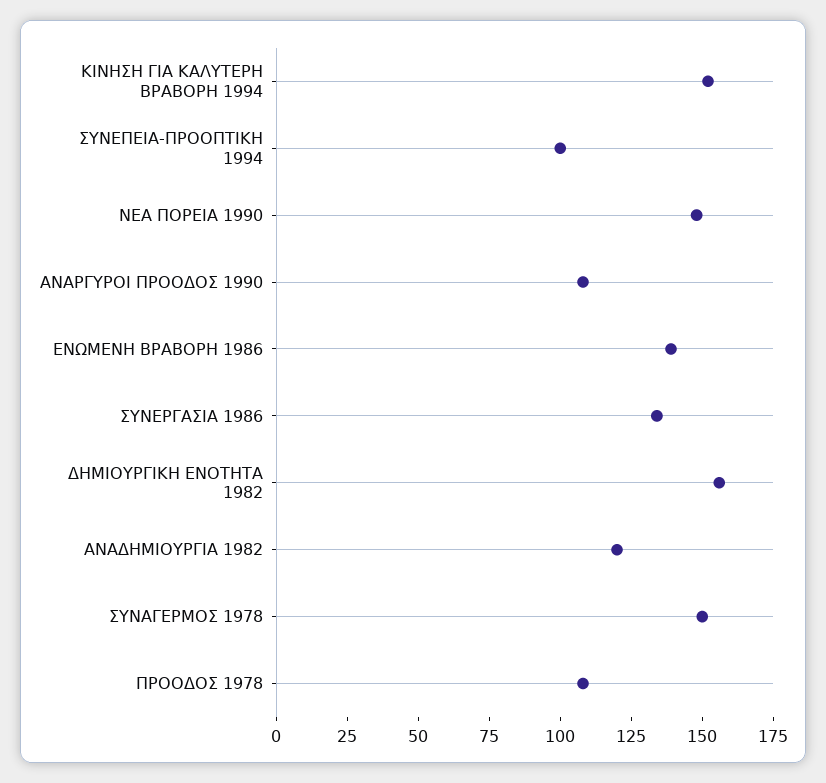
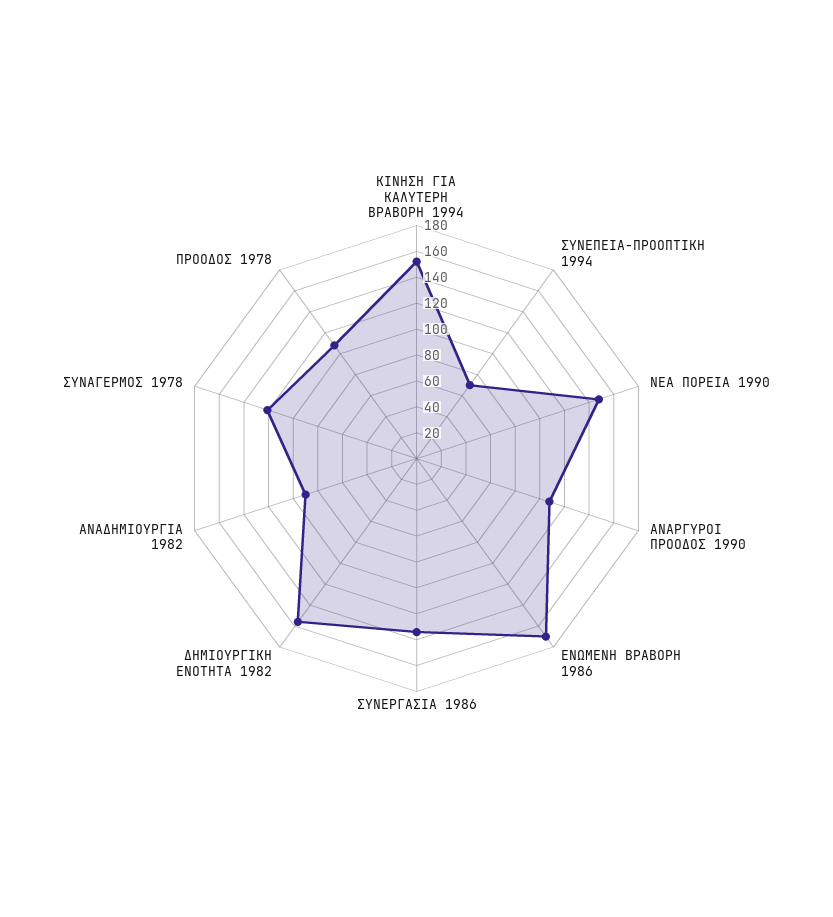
ΣΥΝΕΠΕΙΑ-ΠΡΟΟΠΤΙΚΗ 1994: 100 -> 70
ΕΝΩΜΕΝΗ ΒΡΑΒΟΡΗ 1986: 140 -> 170
ΑΝΑΔΗΜΙΟΥΡΓΙΑ 1982: 120 -> 90
ΣΥΝΑΓΕΡΜΟΣ 1978: 150 -> 120

